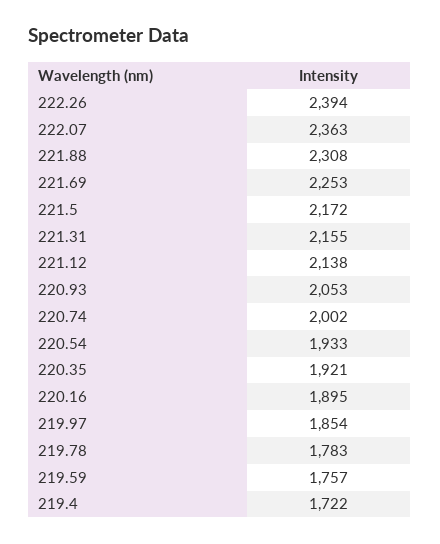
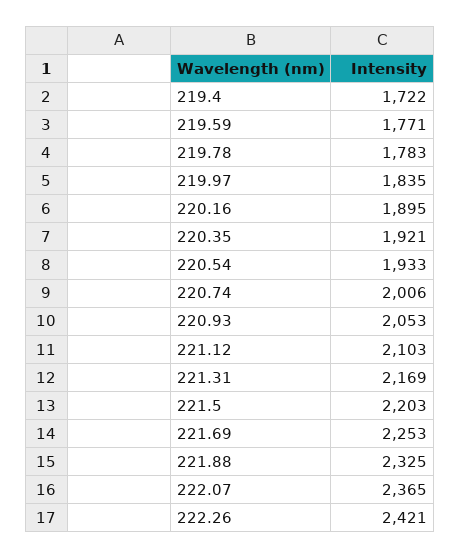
222.26: 2394 -> 2421
222.07: 2363 -> 2365
221.88: 2308 -> 2325
221.5: 2172 -> 2203
221.31: 2155 -> 2169
221.12: 2138 -> 2103
220.74: 2002 -> 2006
219.97: 1854 -> 1835
219.59: 1757 -> 1771

